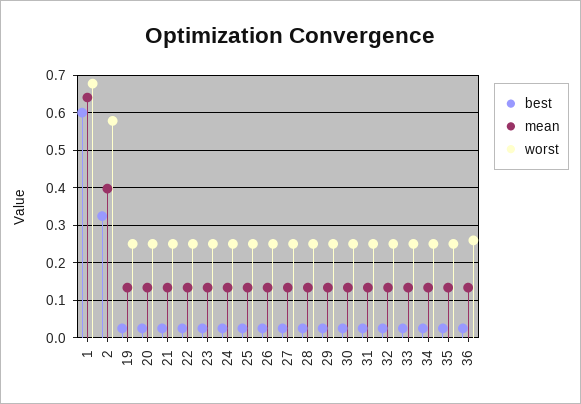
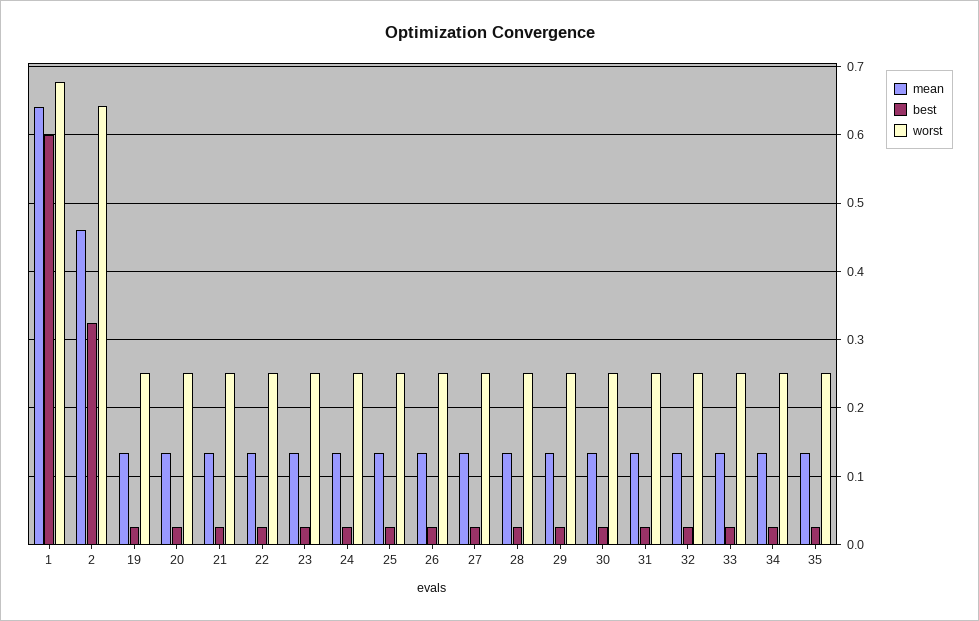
mean, 2: 0.4 -> 0.46
worst, 2: 0.58 -> 0.64
best, 36: 0.02 -> none
mean, 36: 0.14 -> none
worst, 36: 0.26 -> none

